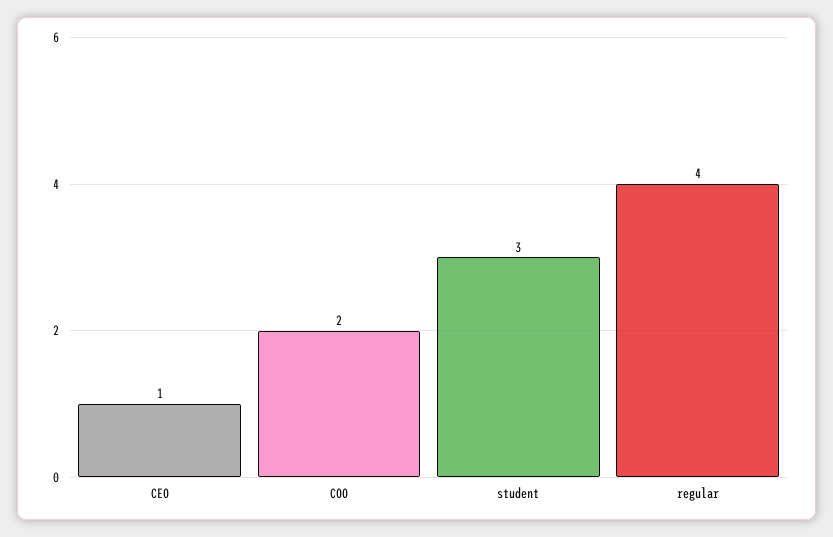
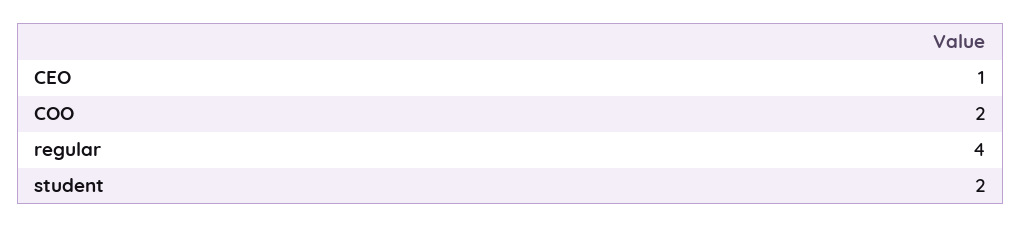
student: 3 -> 2

